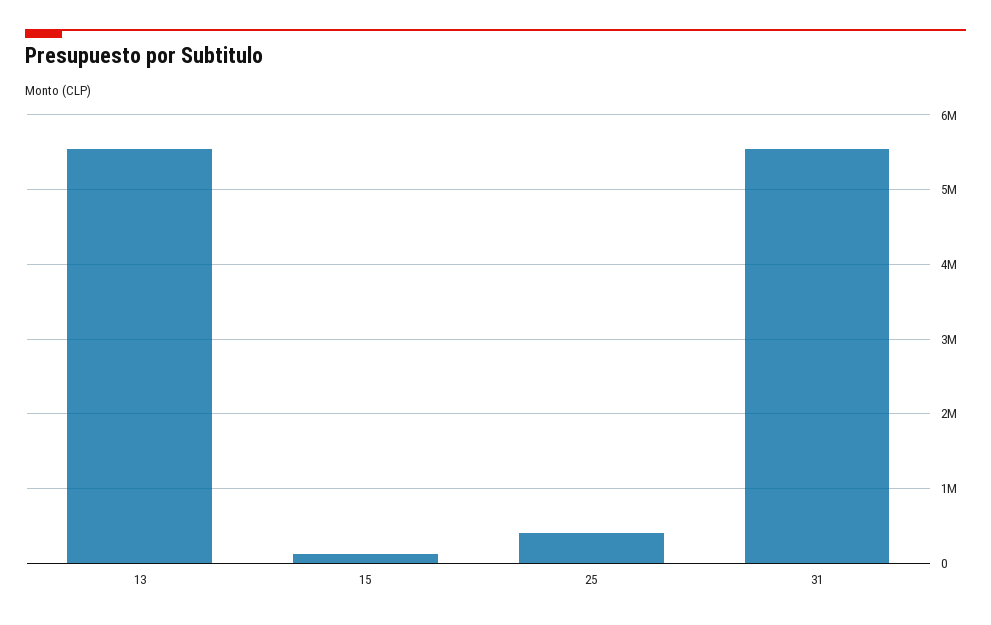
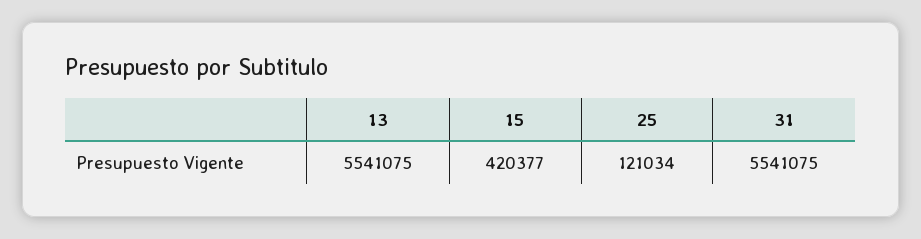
15: 100000 -> 420377
25: 400000 -> 121034

